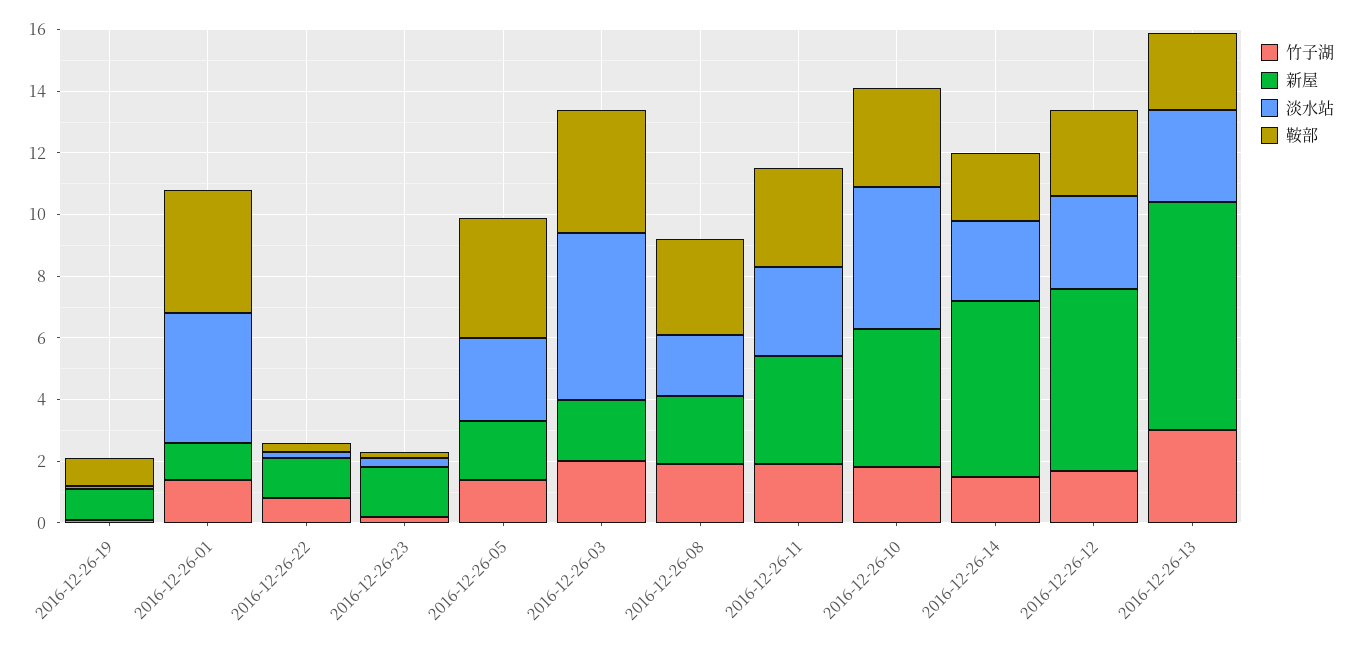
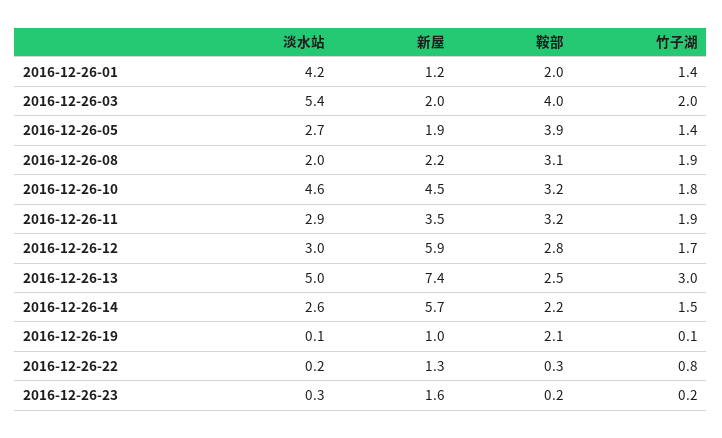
鞍部, 2016-12-26-19: 1 -> 2.1
鞍部, 2016-12-26-01: 4 -> 2
淡水站, 2016-12-26-13: 3 -> 5

